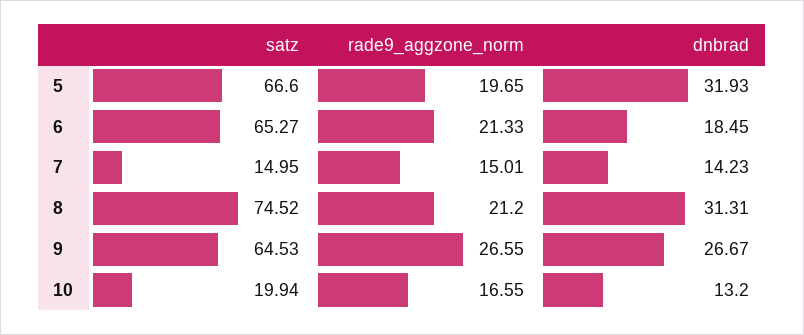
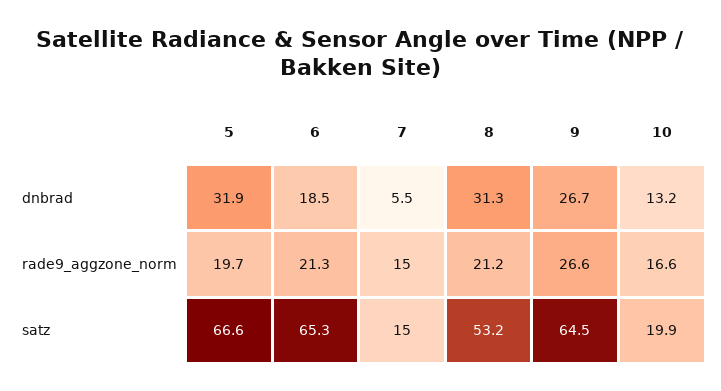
dnbrad, 7: 14.23 -> 5.5
satz, 8: 74.52 -> 53.2

